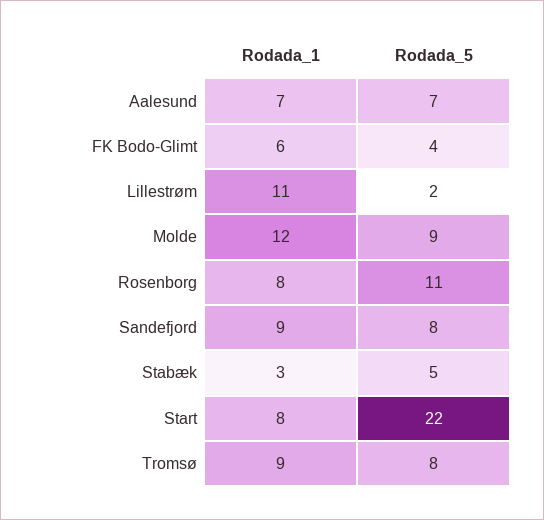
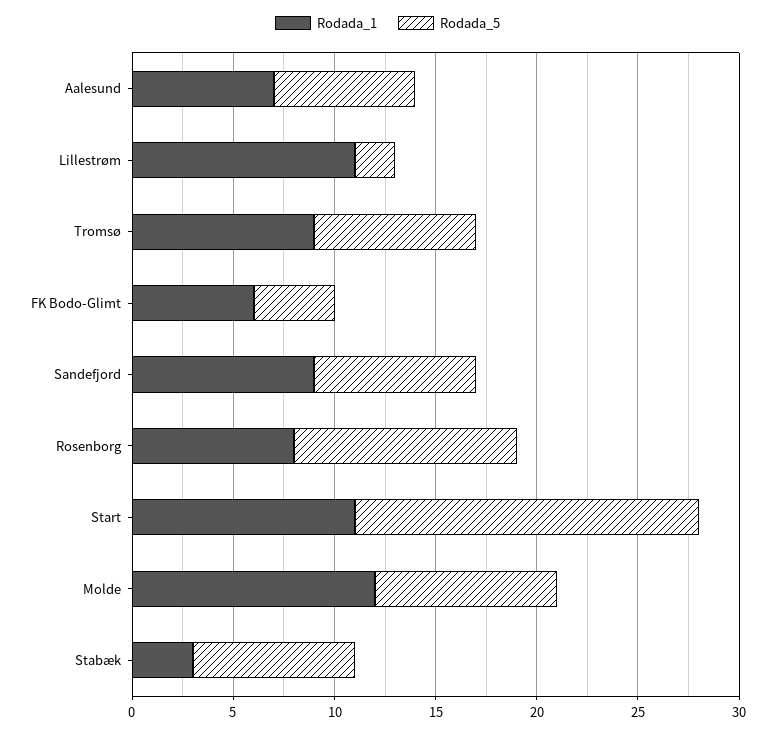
Rodada_5, Stabæk: 5 -> 8
Rodada_1, Start: 8 -> 11
Rodada_5, Start: 22 -> 17

